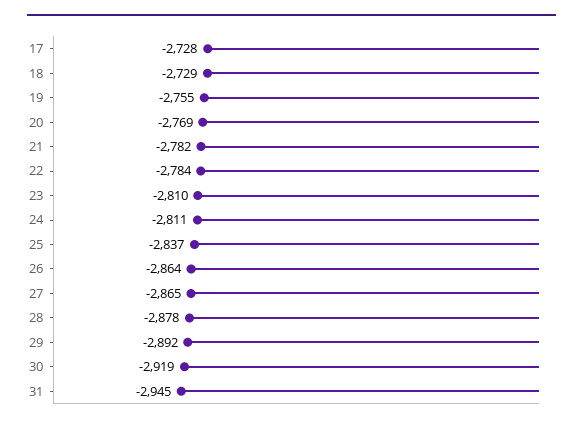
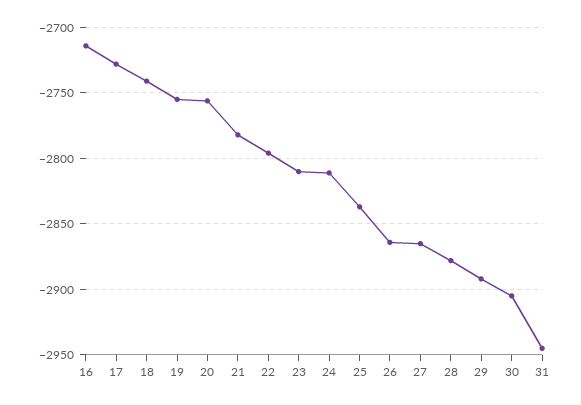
18: -2729 -> -2740
20: -2769 -> -2755
22: -2784 -> -2795
30: -2919 -> -2905
16: none -> -2715

